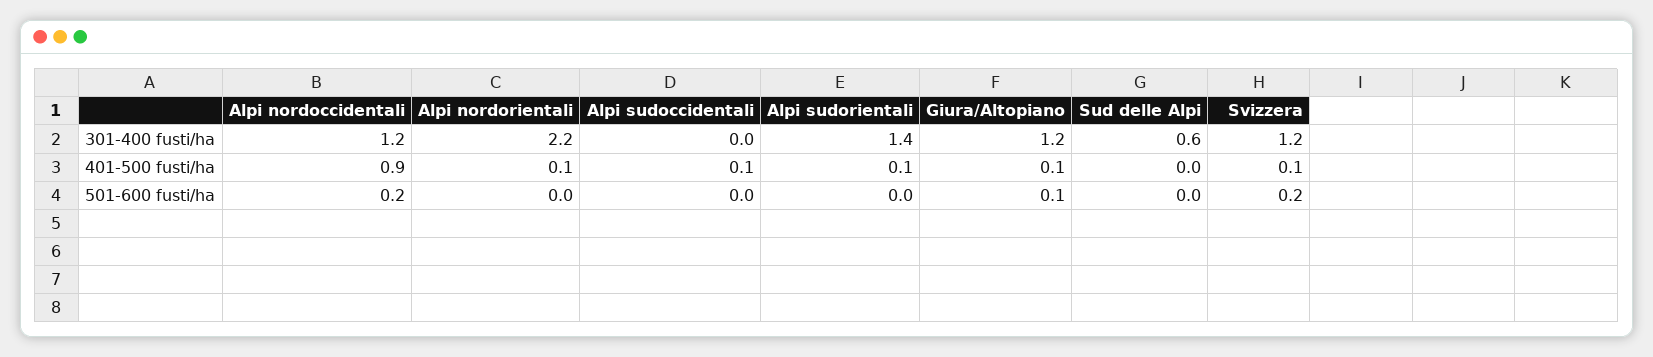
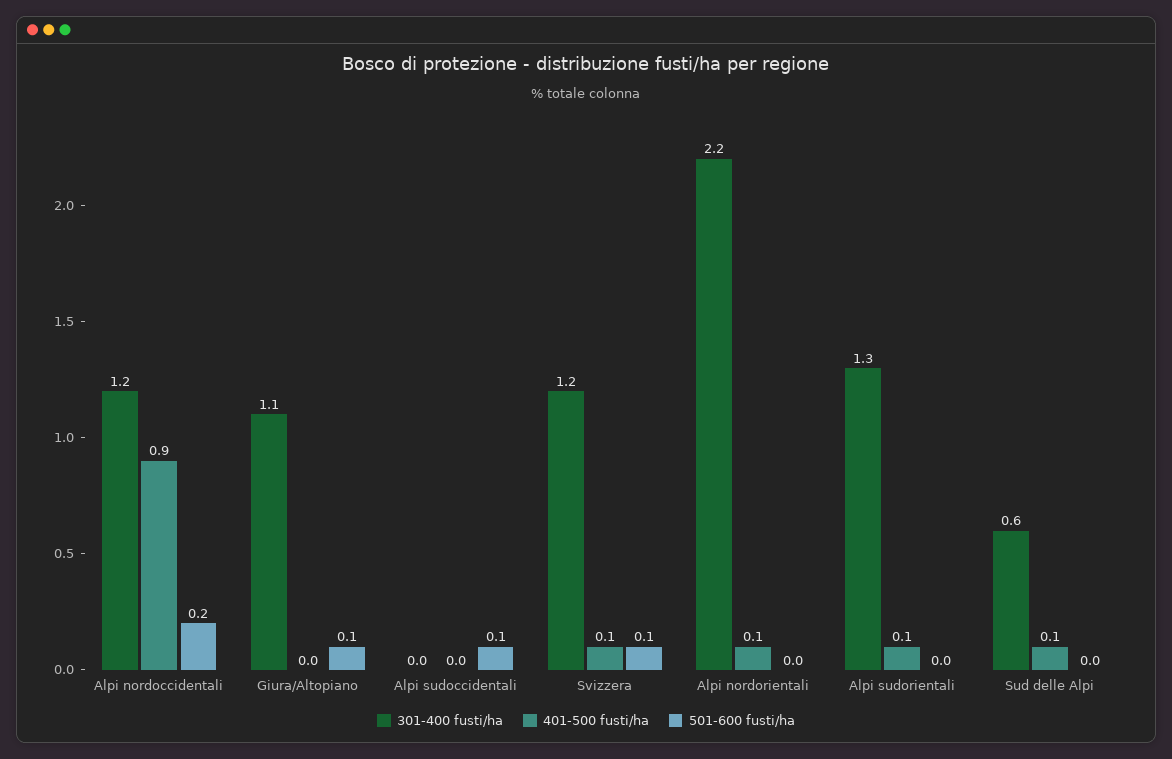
301-400 fusti/ha, Alpi sudorientali: 1.4 -> 1.3
301-400 fusti/ha, Giura/Altopiano: 1.2 -> 1.1
401-500 fusti/ha, Alpi sudoccidentali: 0.1 -> 0
401-500 fusti/ha, Giura/Altopiano: 0.1 -> 0
401-500 fusti/ha, Sud delle Alpi: 0 -> 0.1
501-600 fusti/ha, Alpi sudoccidentali: 0 -> 0.1
501-600 fusti/ha, Svizzera: 0.2 -> 0.1

